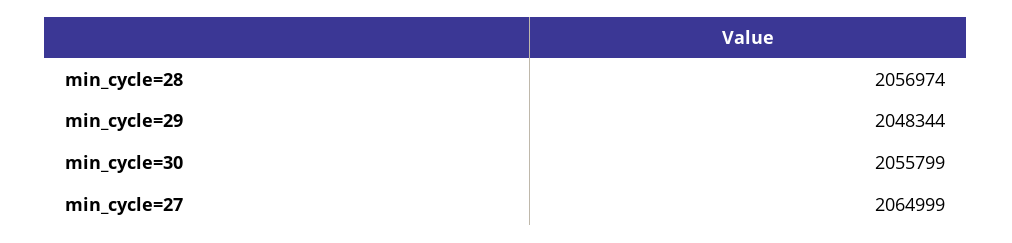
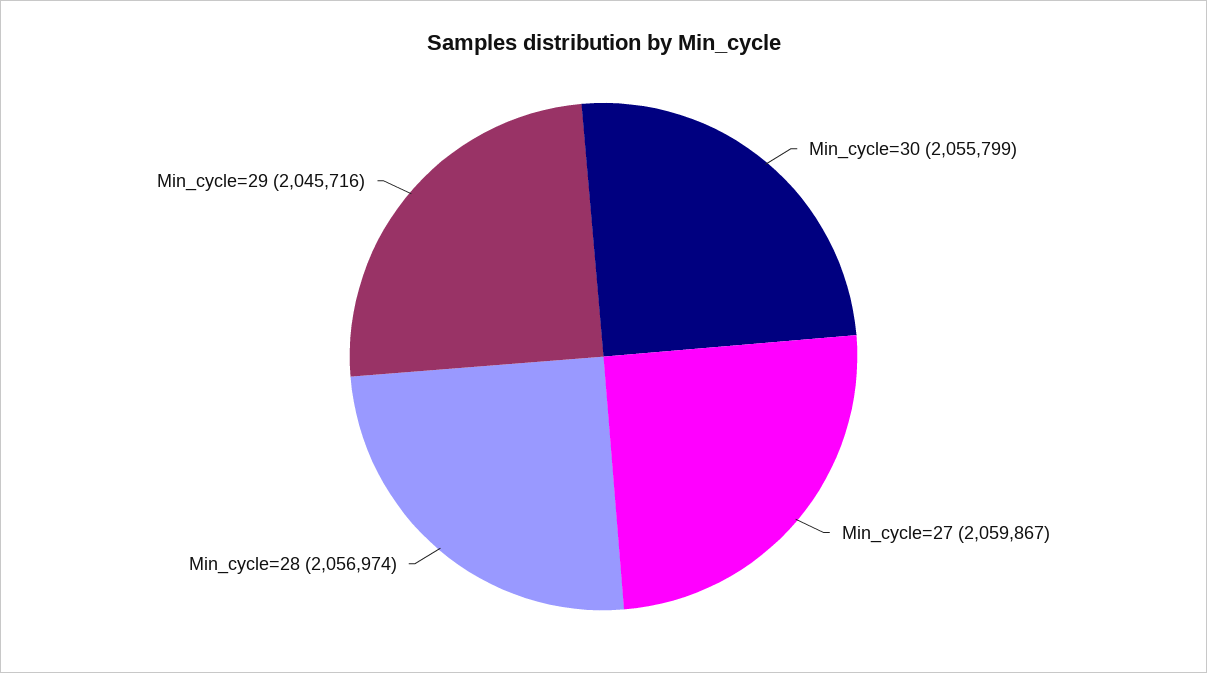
min_cycle=29: 2048344 -> 2045716
min_cycle=27: 2064999 -> 2059867

